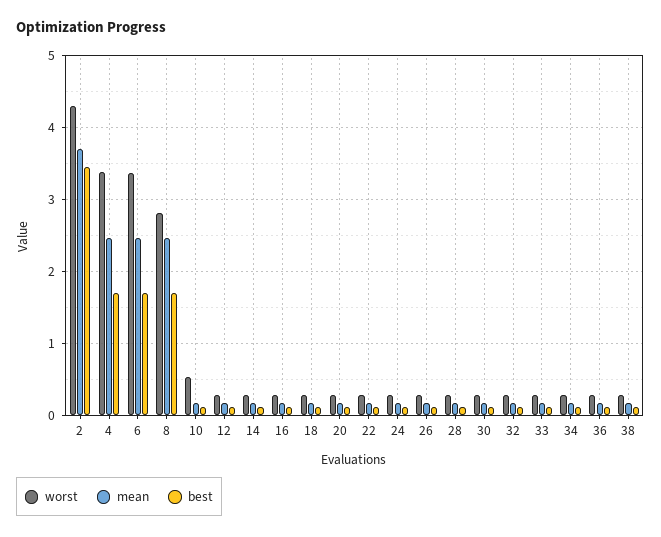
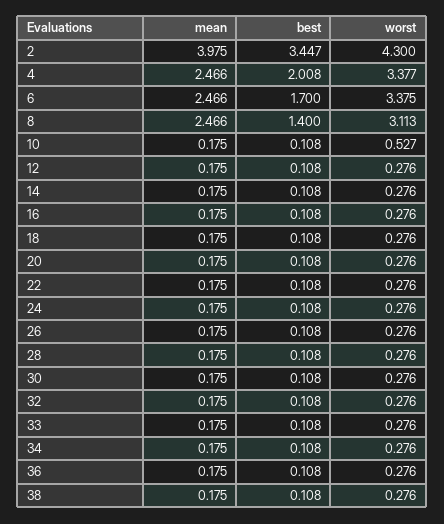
mean, 2: 3.7 -> 3.975
best, 4: 1.7 -> 2.008
worst, 8: 2.8 -> 3.113
best, 8: 1.7 -> 1.4

